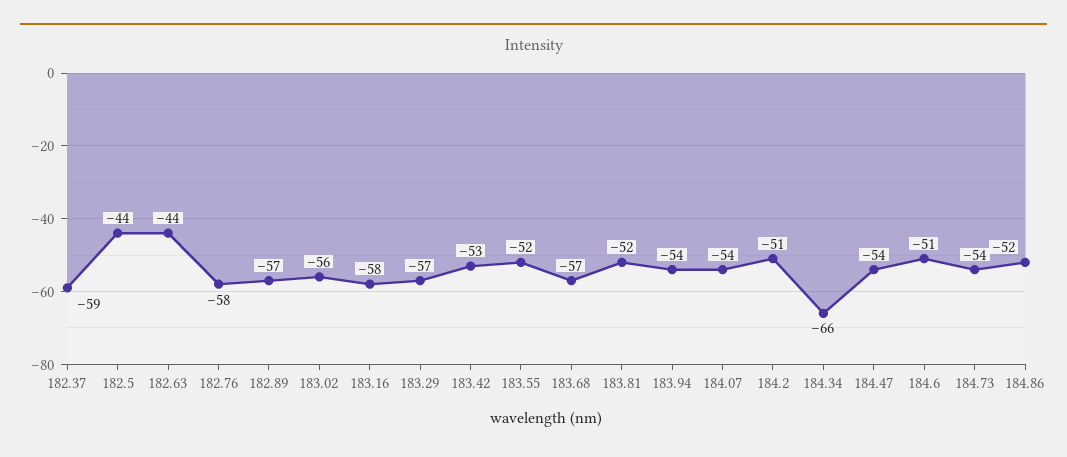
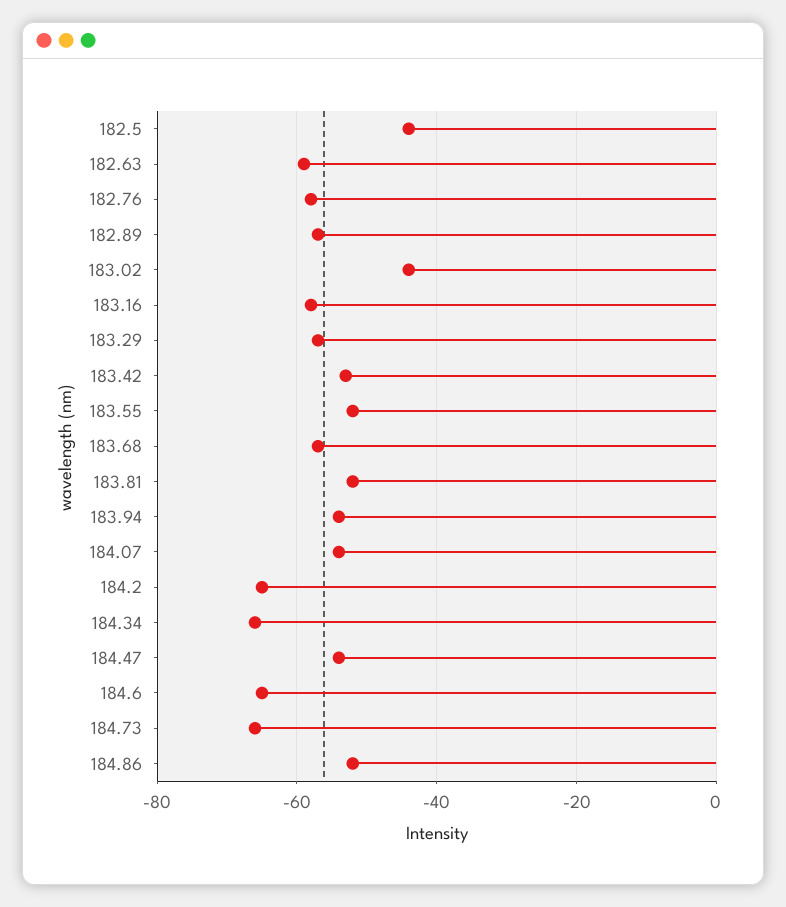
182.37: -59 -> none
182.63: -44 -> -60
183.02: -56 -> -45
184.2: -51 -> -65
184.6: -51 -> -65
184.73: -54 -> -65

